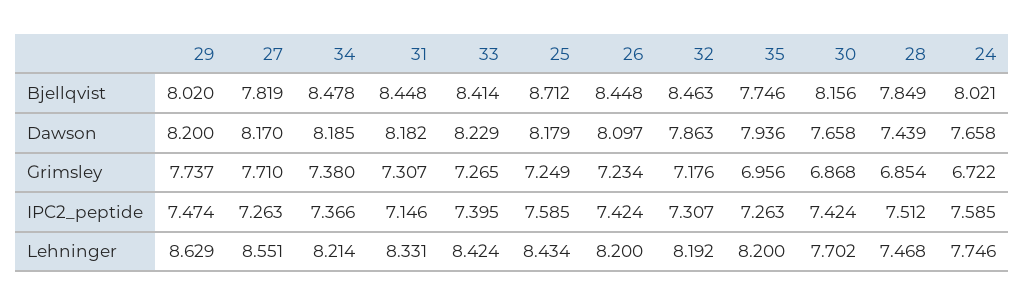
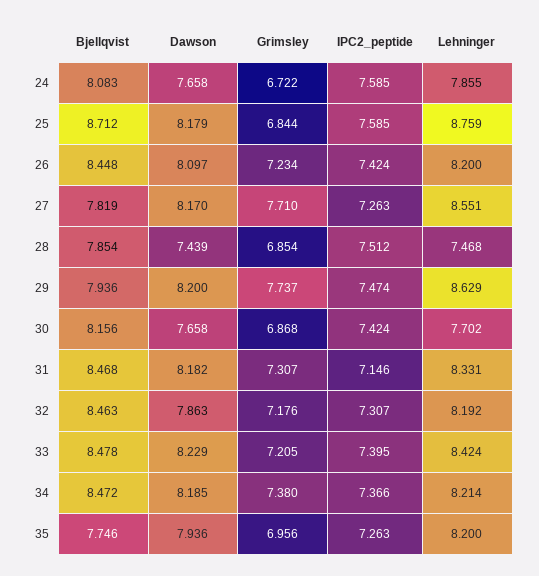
29, Bjellqvist: 8.02 -> 7.936
34, Bjellqvist: 8.478 -> 8.472
31, Bjellqvist: 8.448 -> 8.468
33, Bjellqvist: 8.414 -> 8.478
28, Bjellqvist: 7.849 -> 7.854
24, Bjellqvist: 8.021 -> 8.083
33, Grimsley: 7.265 -> 7.205
25, Grimsley: 7.249 -> 6.844
25, Lehninger: 8.434 -> 8.759
24, Lehninger: 7.746 -> 7.855

